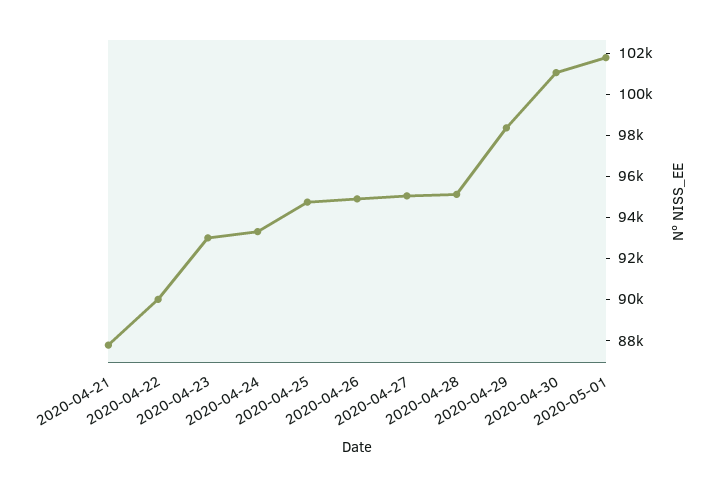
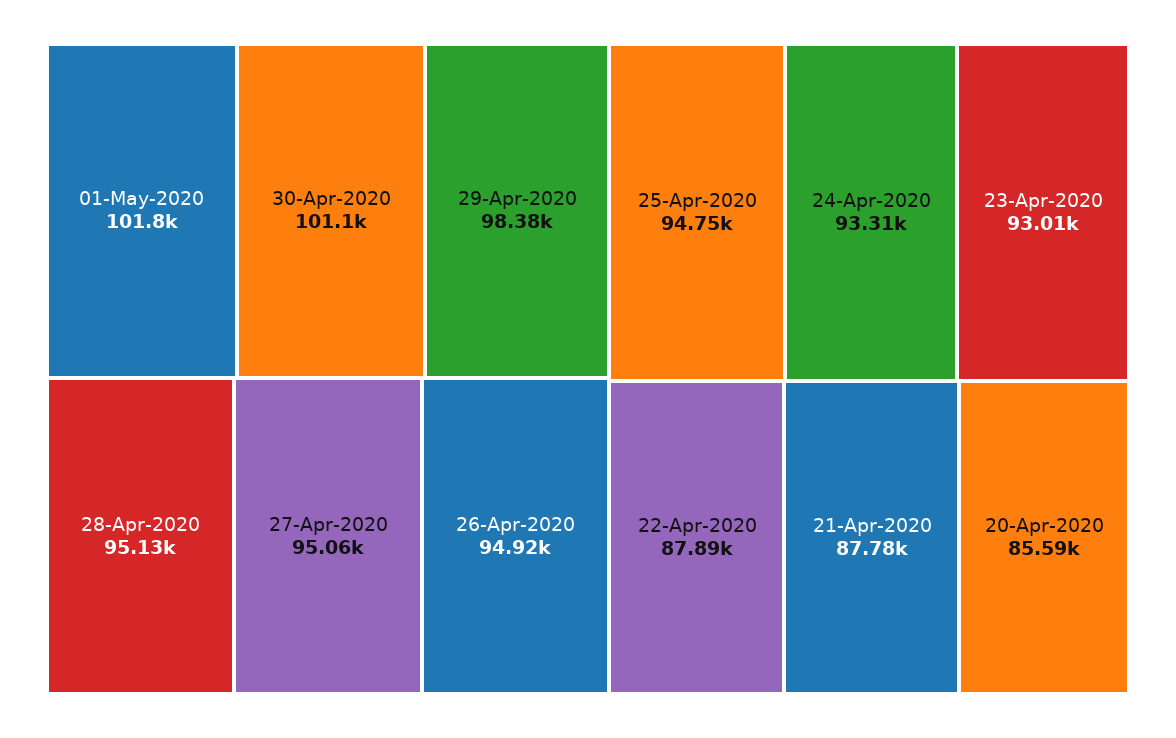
2020-04-22: 90000 -> 87890
20-Apr-2020: none -> 85590

